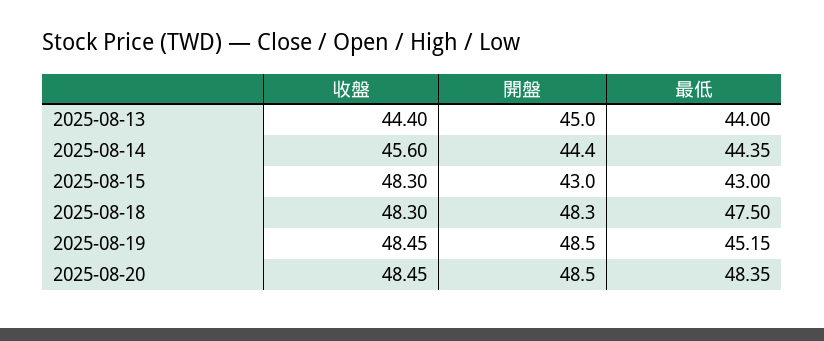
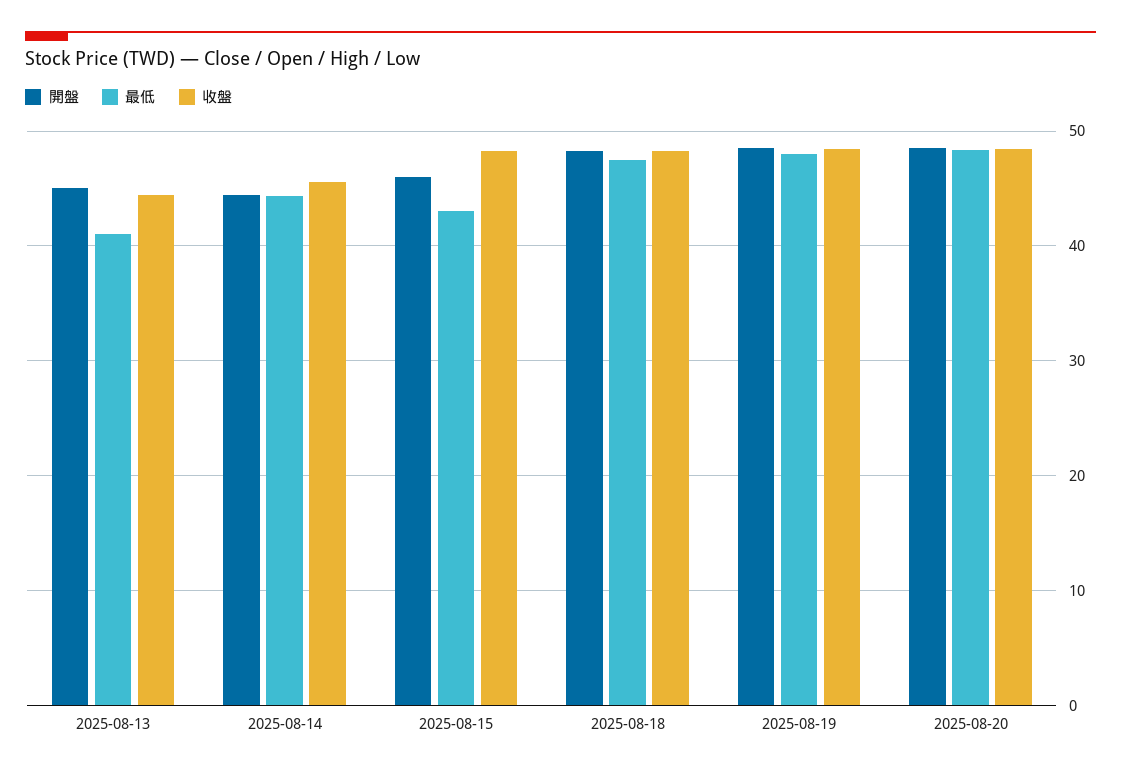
最低, 2025-08-13: 44 -> 41
開盤, 2025-08-15: 43 -> 46
最低, 2025-08-19: 45.15 -> 48

